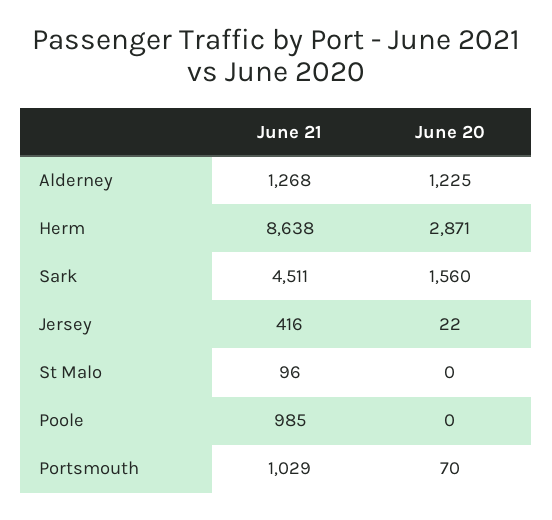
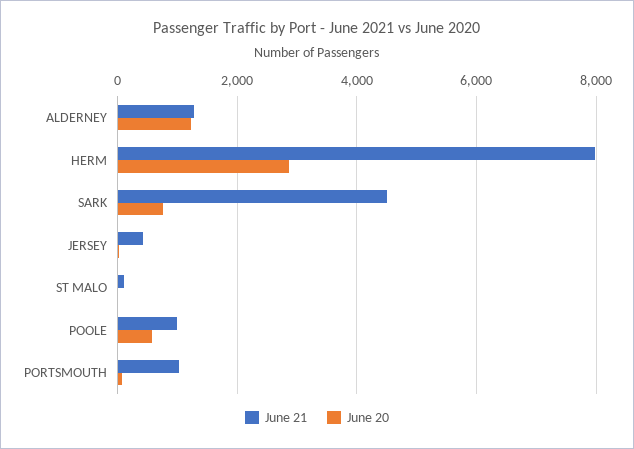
June 21, Herm: 8638 -> 8000
June 20, Sark: 1560 -> 800
June 20, Poole: 0 -> 600

